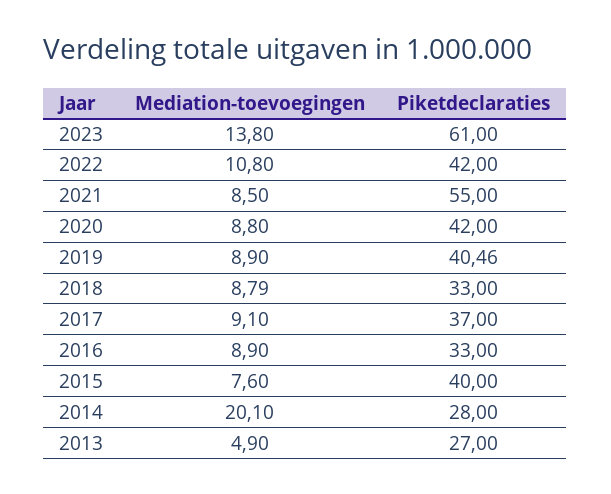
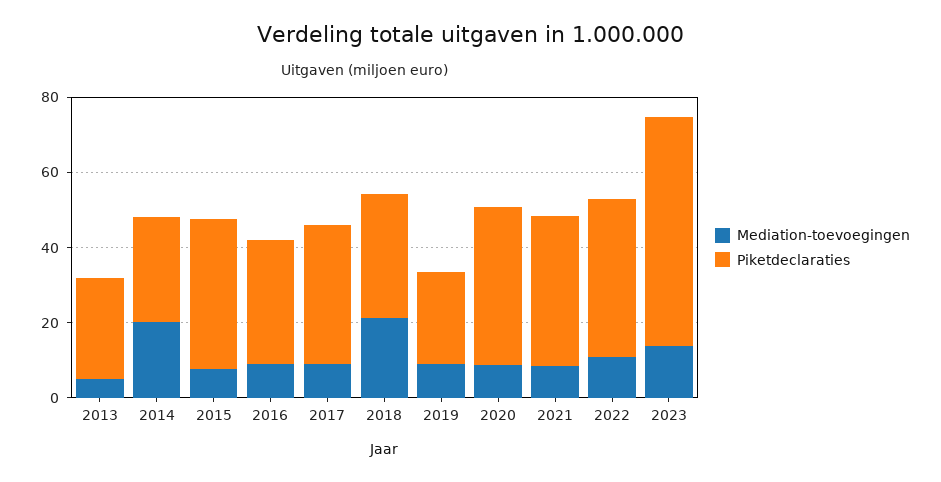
Piketdeclaraties, 2021: 55 -> 40
Piketdeclaraties, 2019: 40.46 -> 25
Mediation-toevoegingen, 2018: 8.79 -> 20

